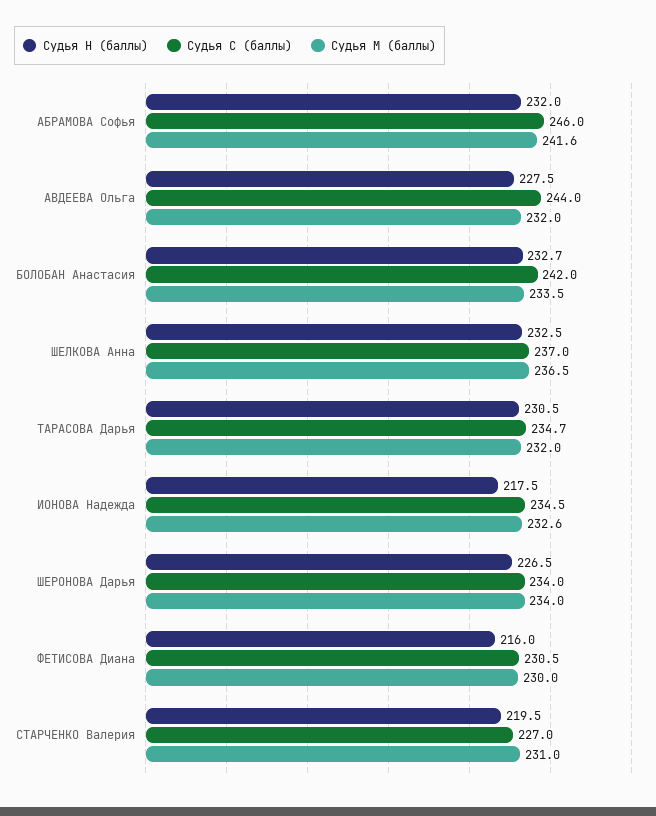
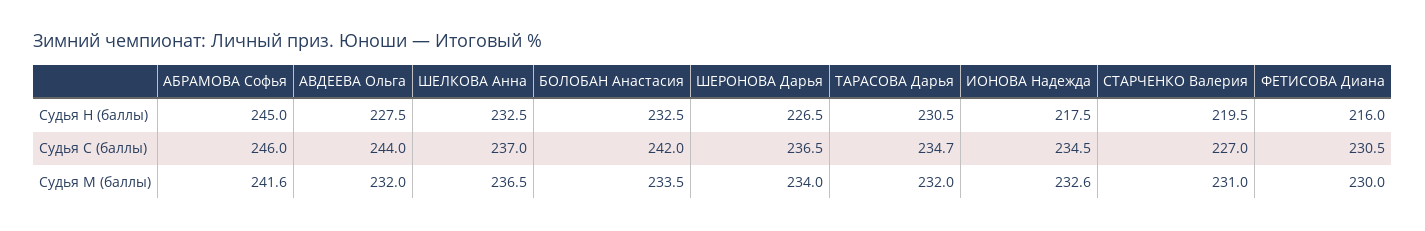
Судья Н (баллы), АБРАМОВА Софья: 232 -> 245
Судья Н (баллы), БОЛОБАН Анастасия: 232.7 -> 232.5
Судья С (баллы), ШЕРОНОВА Дарья: 234 -> 236.5

